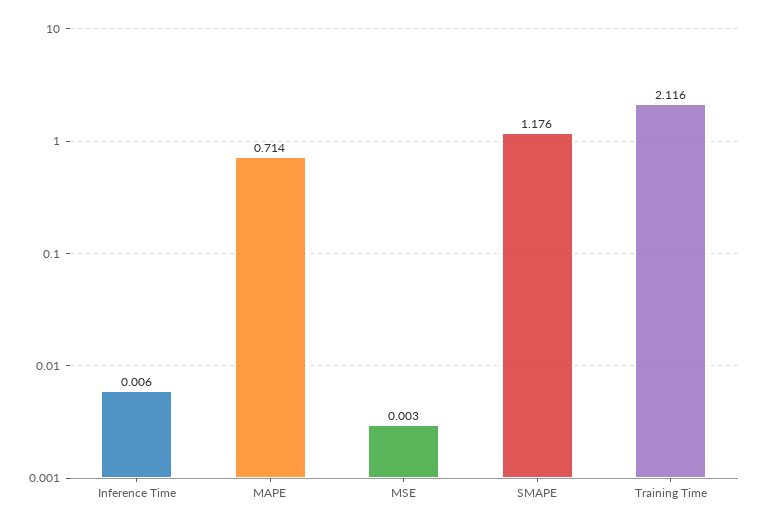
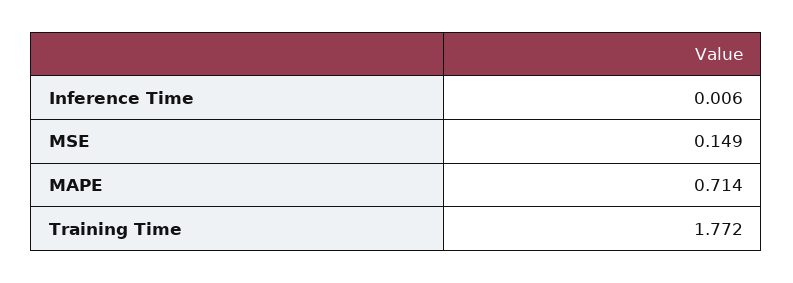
MSE: 0.003 -> 0.149
SMAPE: 1.176 -> none
Training Time: 2.116 -> 1.772

